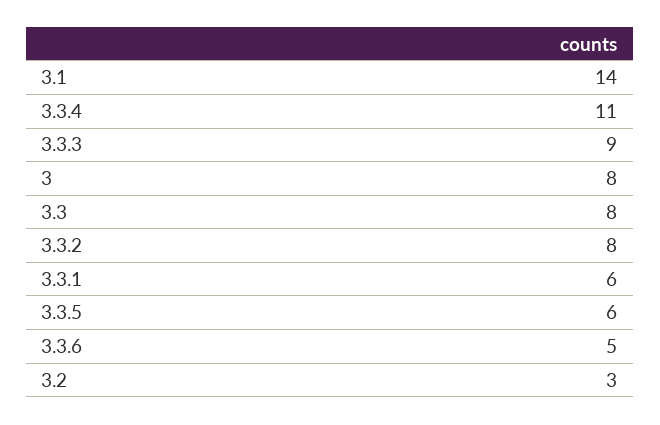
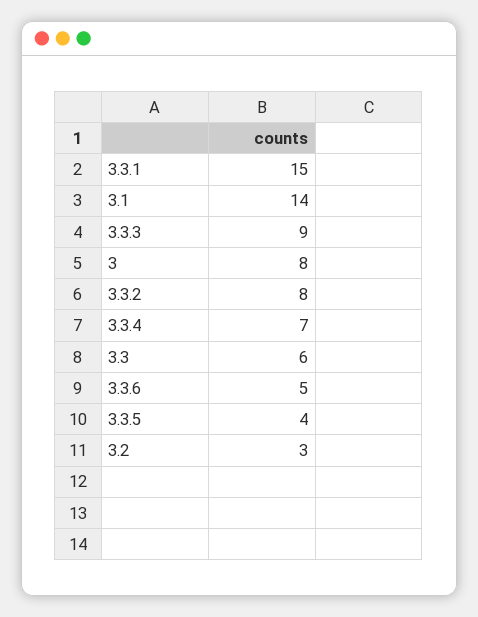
3.3.4: 11 -> 7
3.3: 8 -> 6
3.3.1: 6 -> 15
3.3.5: 6 -> 4

